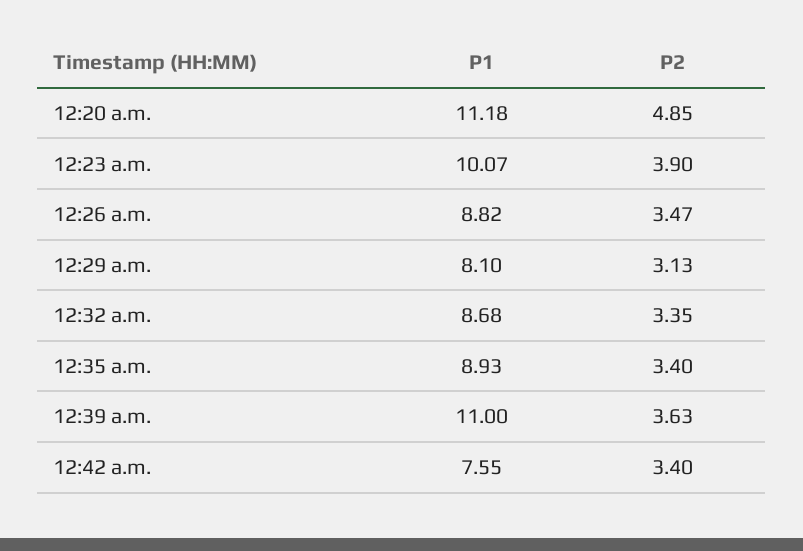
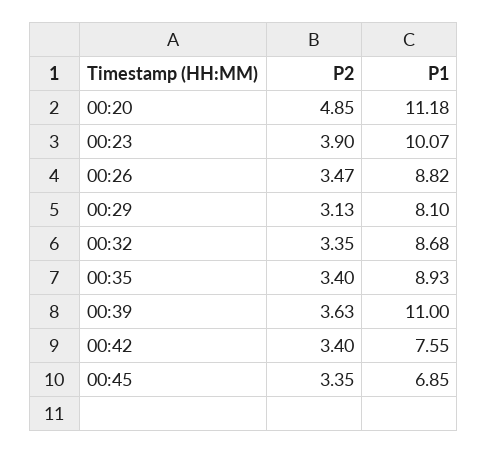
P2, 00:45: none -> 3.35
P1, 00:45: none -> 6.85

